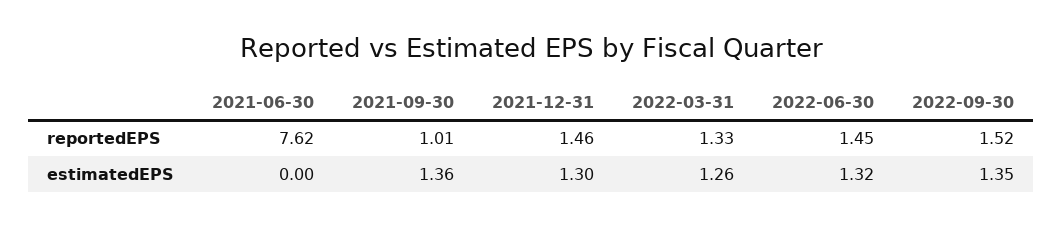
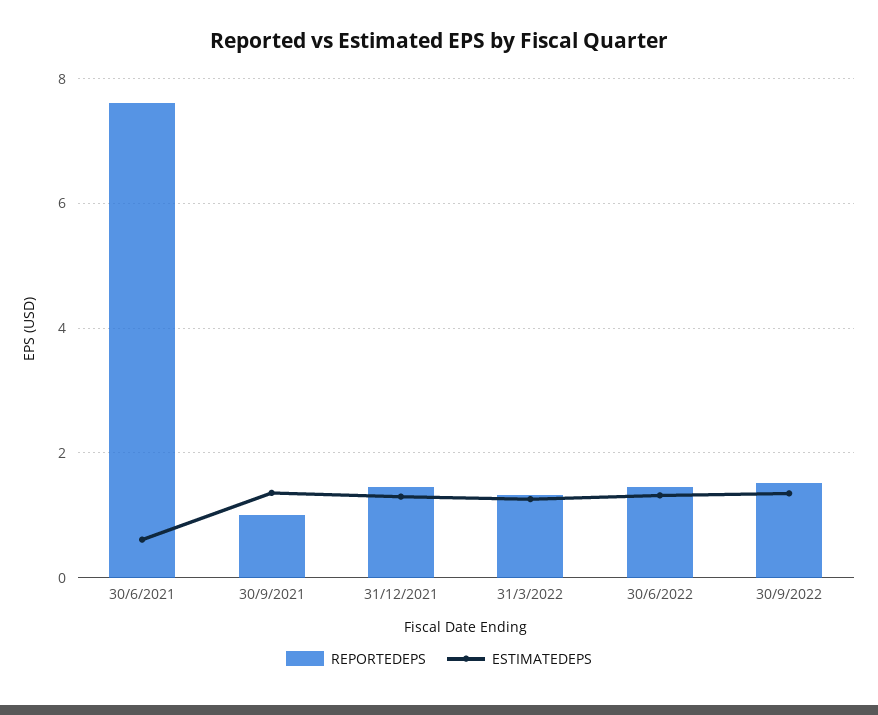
estimatedEPS, 2021-06-30: 0 -> 0.6

